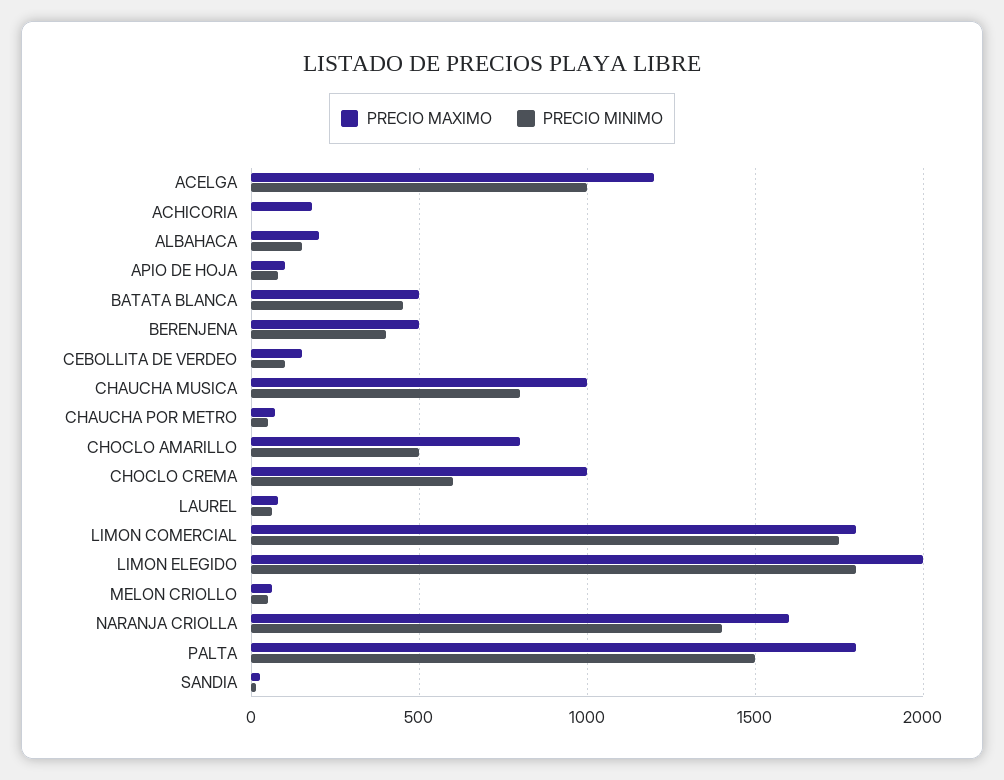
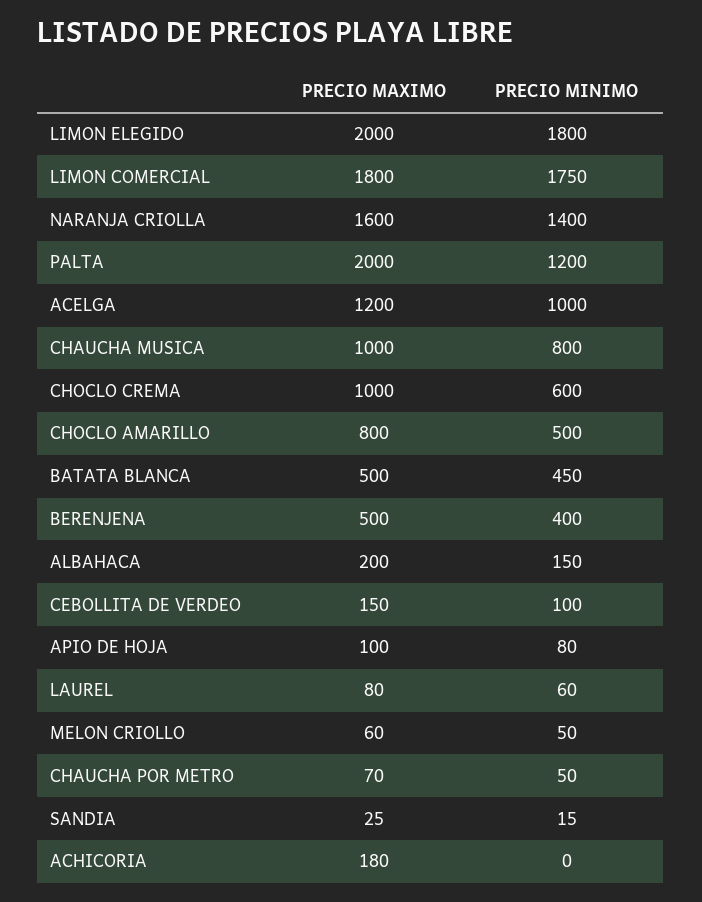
PRECIO MAXIMO, PALTA: 1800 -> 2000
PRECIO MINIMO, PALTA: 1500 -> 1200

